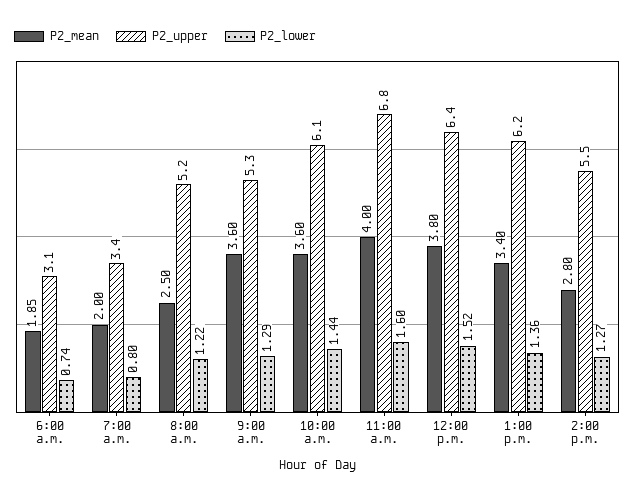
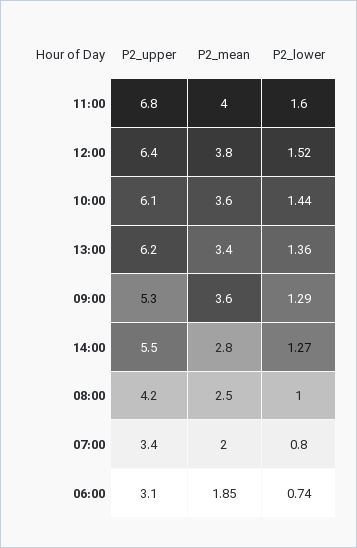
P2_upper, 8:00 a.m.: 5.2 -> 4.2
P2_lower, 8:00 a.m.: 1.22 -> 1

